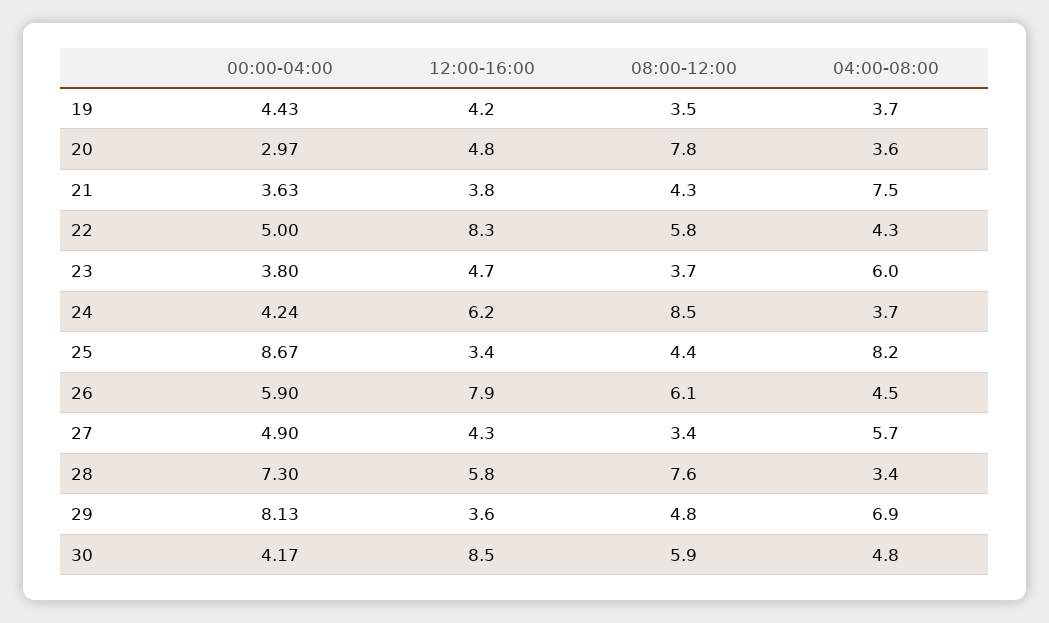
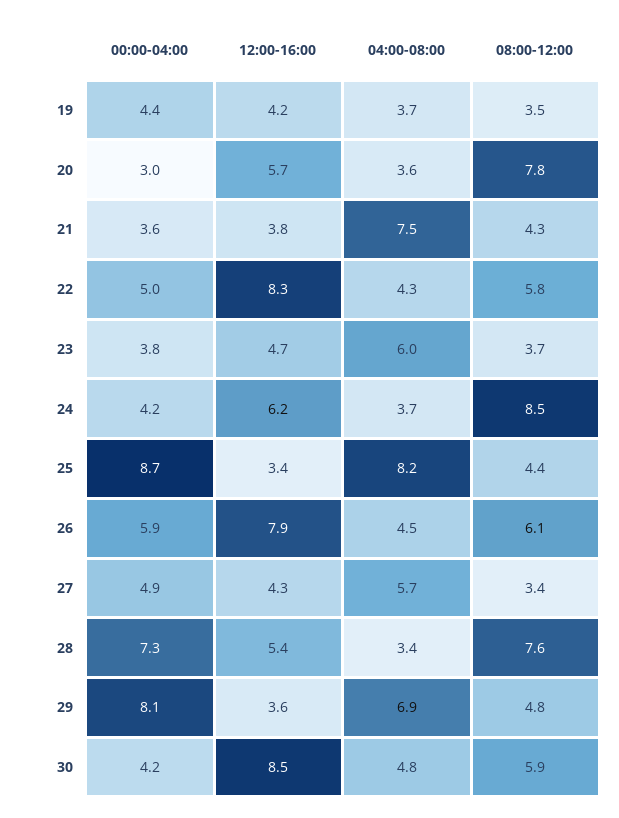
12:00-16:00, 20: 4.8 -> 5.7
12:00-16:00, 28: 5.8 -> 5.4

